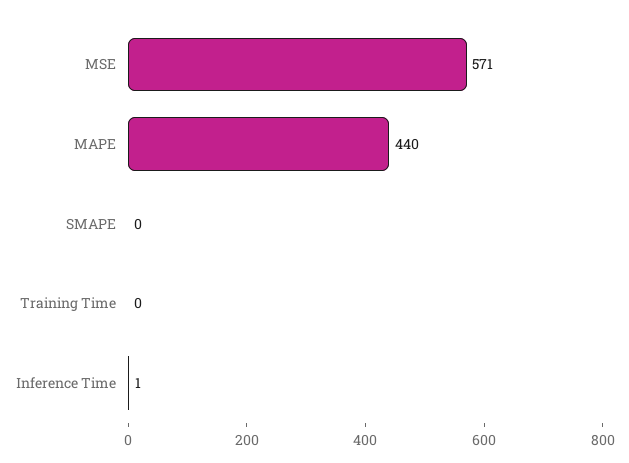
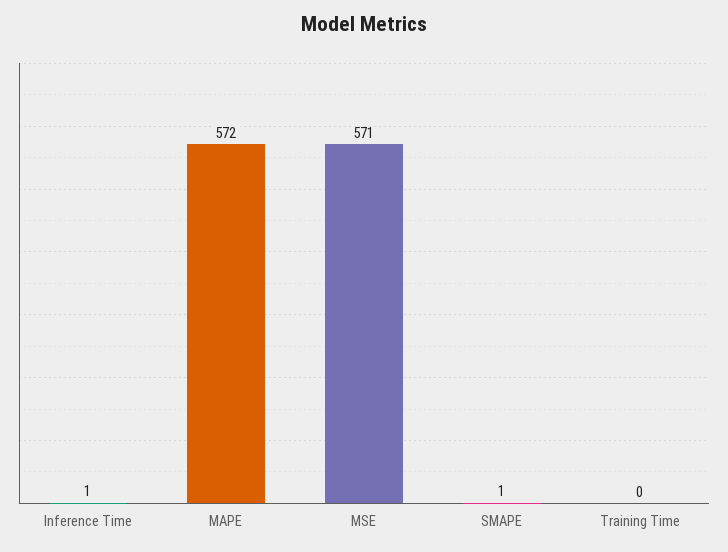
MAPE: 440 -> 572
SMAPE: 0 -> 1

